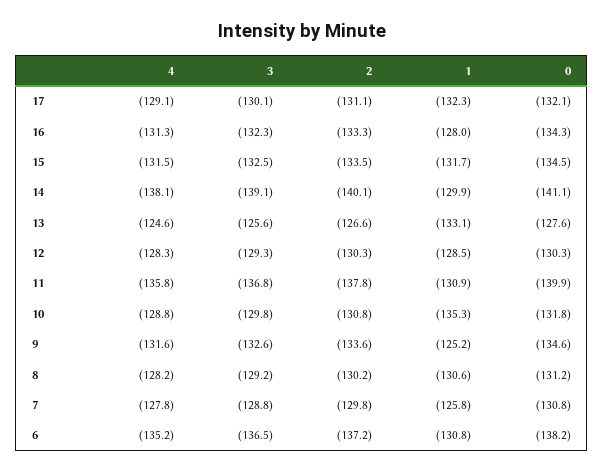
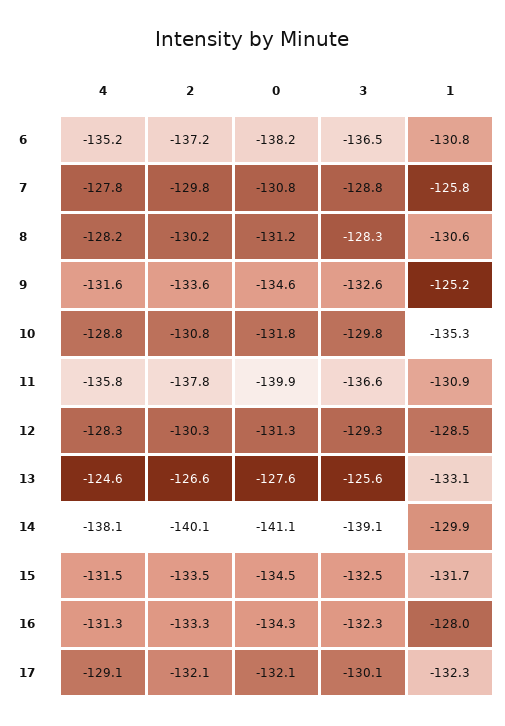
2, 17: -131.1 -> -132.1
0, 12: -130.3 -> -131.3
3, 11: -136.8 -> -136.6
3, 8: -129.2 -> -128.3

